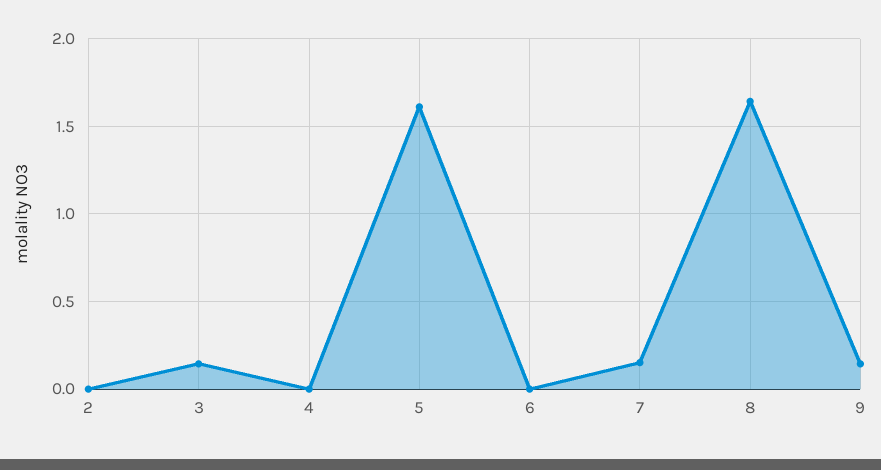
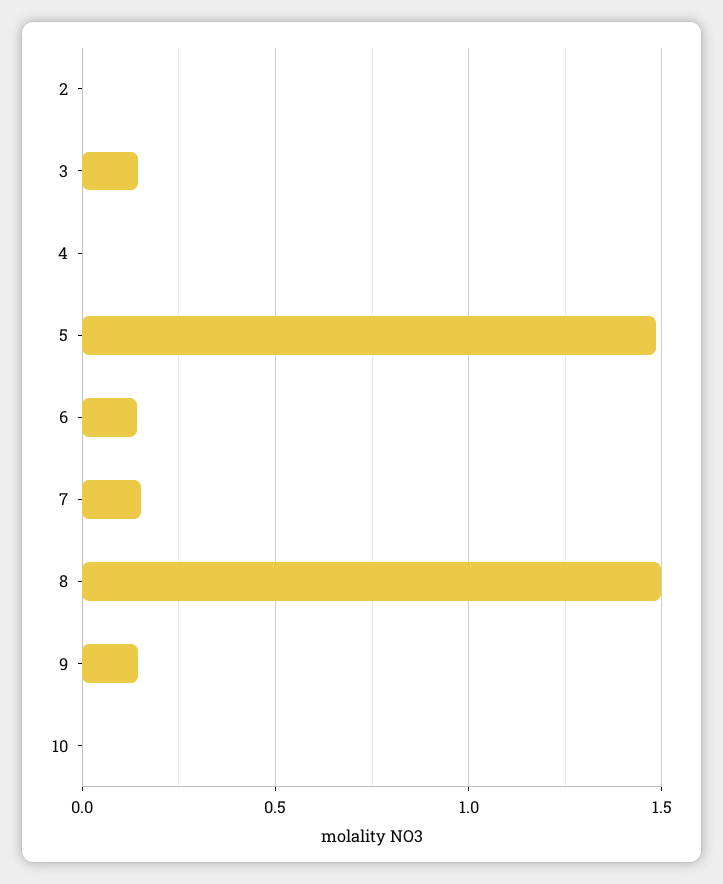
5: 1.6 -> 1.5
6: 0 -> 0.15
8: 1.65 -> 1.5
10: none -> 0

